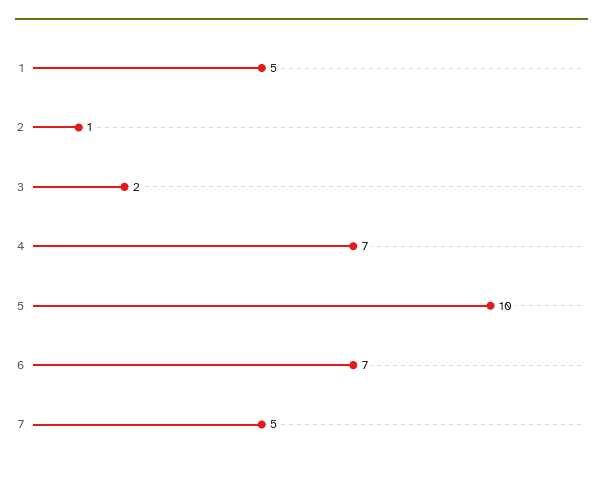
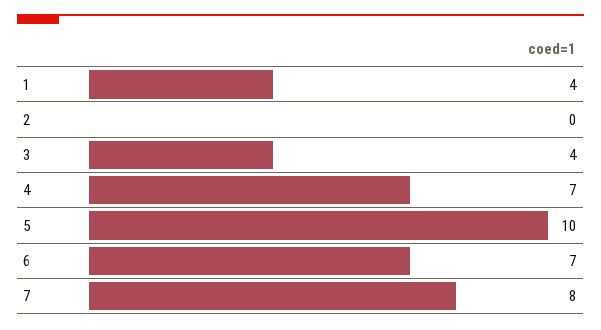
1: 5 -> 4
2: 1 -> 0
3: 2 -> 4
7: 5 -> 8

